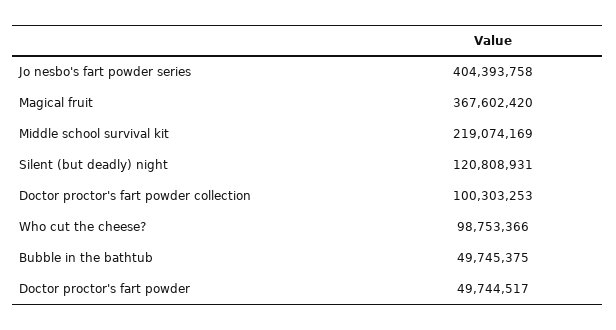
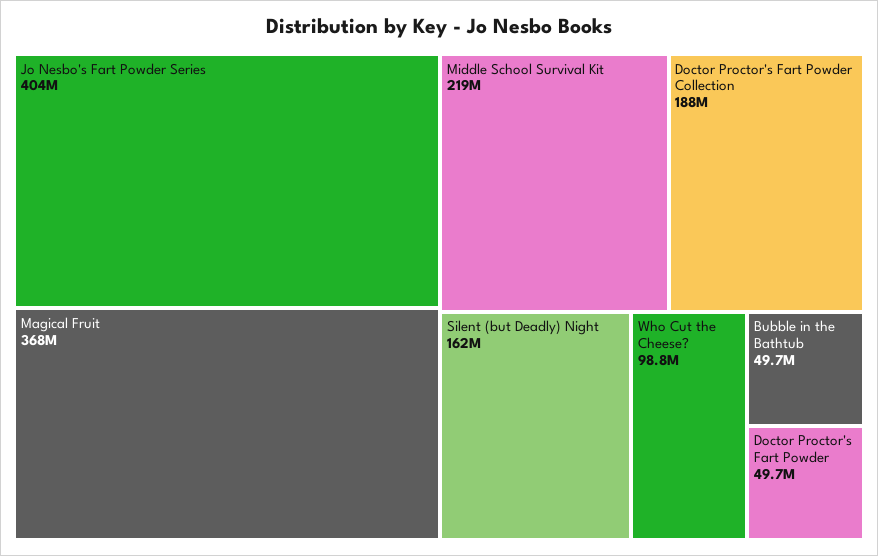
Silent (but deadly) night: 120808931 -> 162000000
Doctor proctor's fart powder collection: 100303253 -> 188000000

